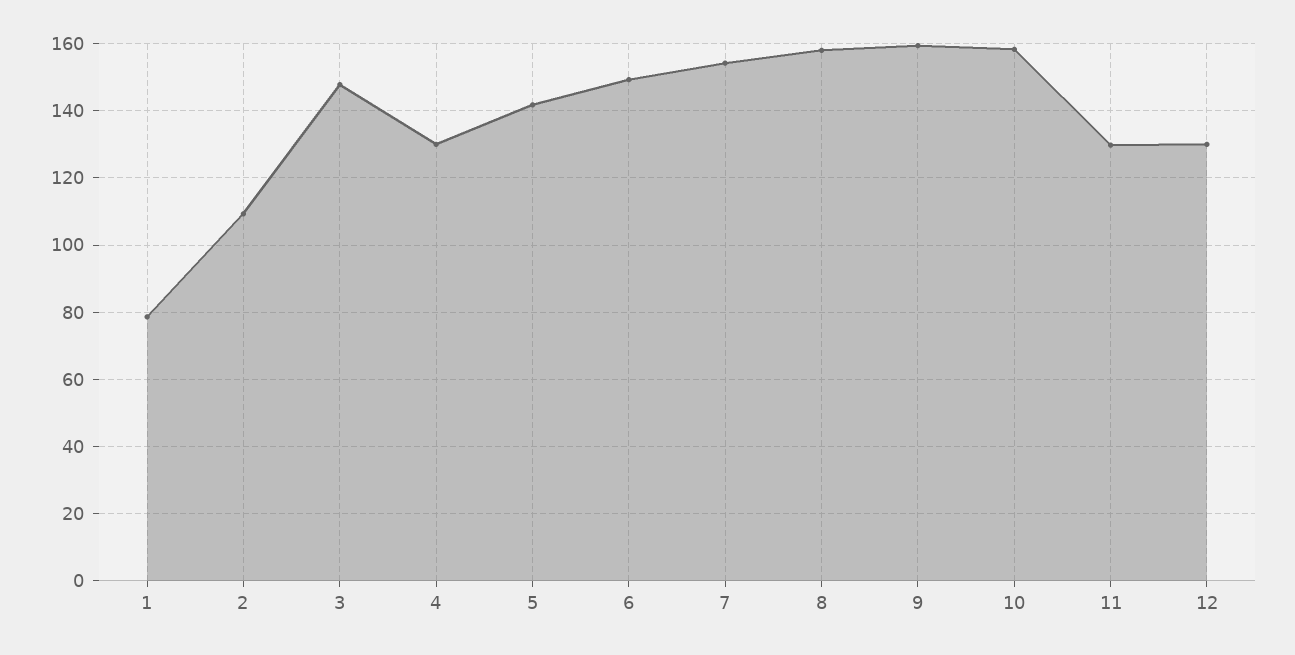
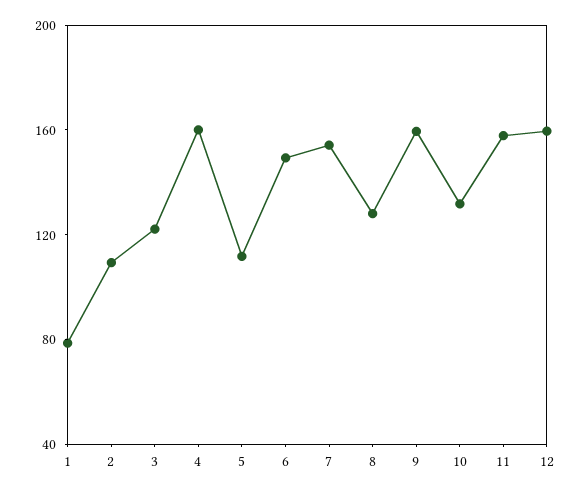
3: 148 -> 120
4: 130 -> 160
5: 142 -> 110
8: 158 -> 130
10: 158 -> 130
11: 130 -> 160
12: 130 -> 160

